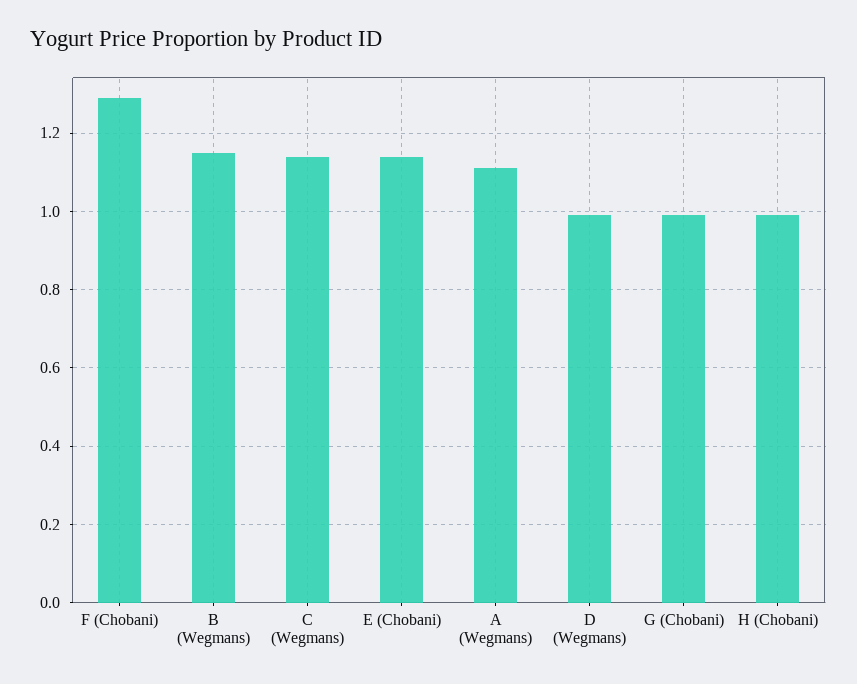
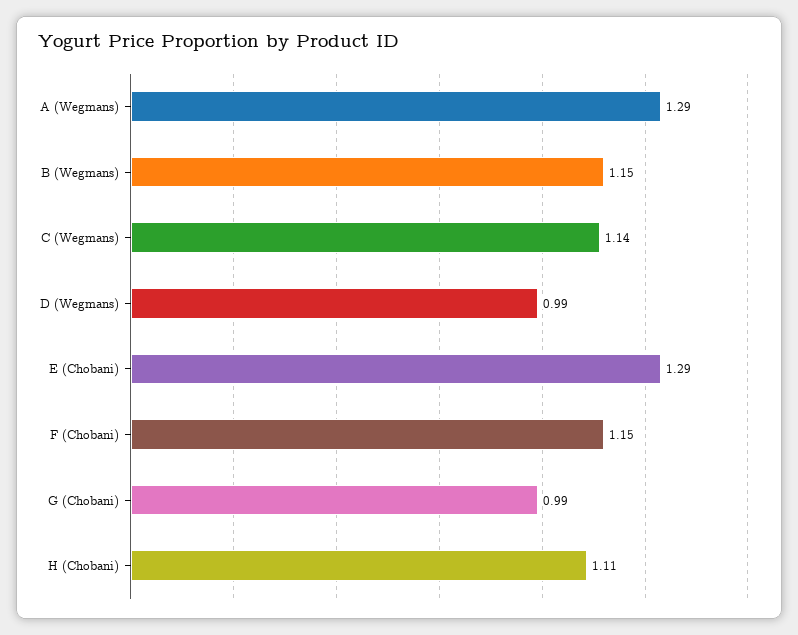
F (Chobani): 1.3 -> 1.15
E (Chobani): 1.15 -> 1.29
A (Wegmans): 1.1 -> 1.29
H (Chobani): 1 -> 1.11

